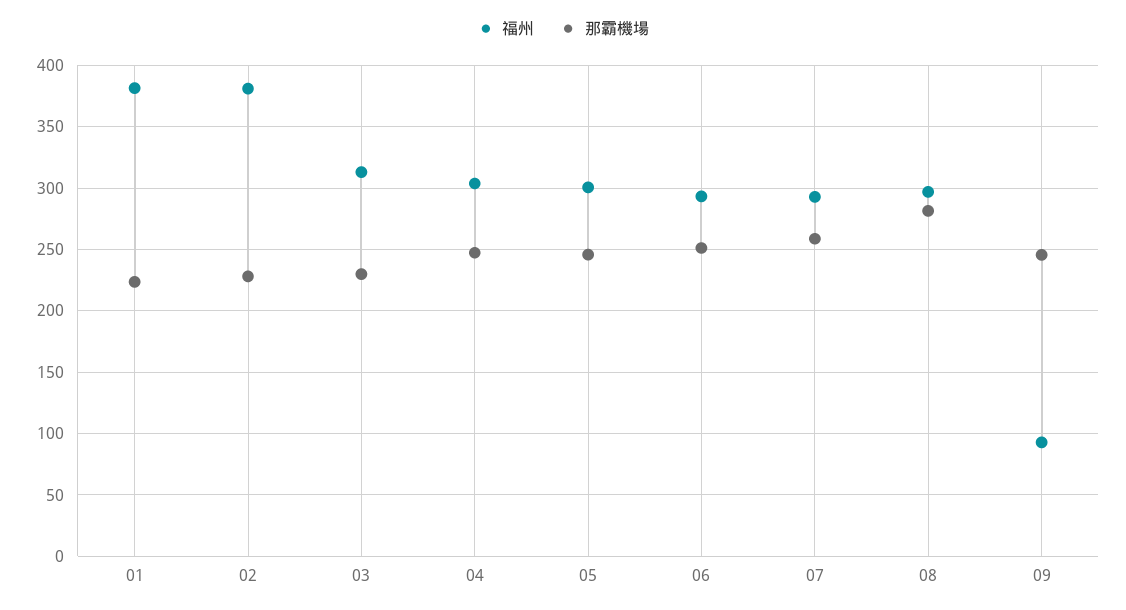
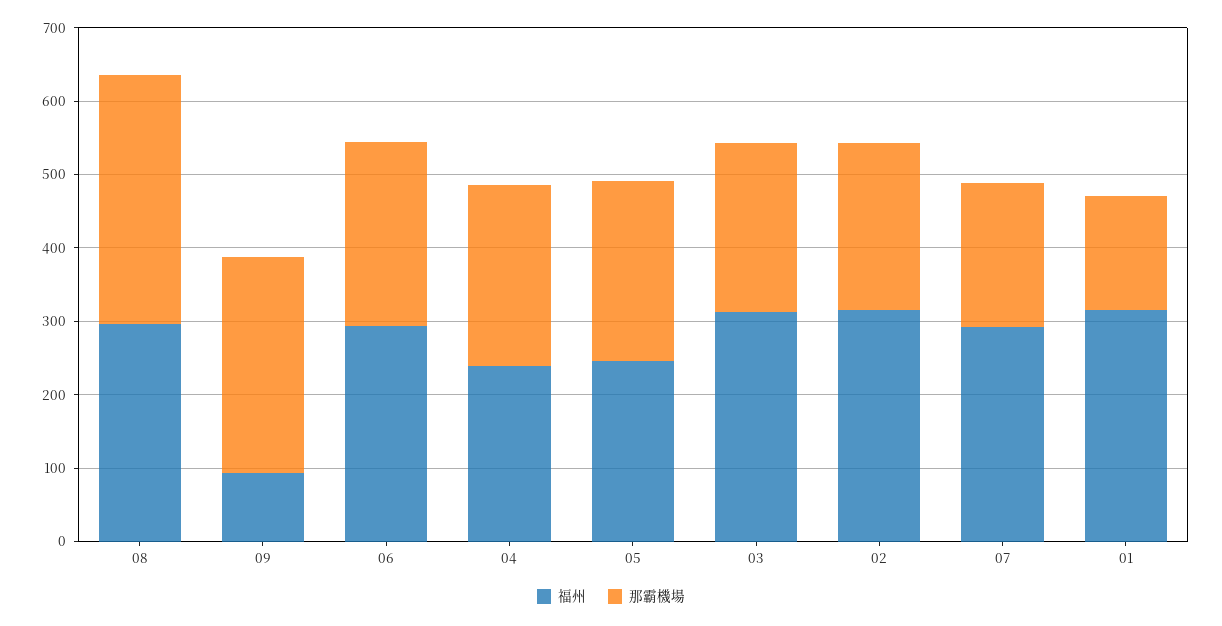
福州, 01: 380 -> 320
那霸機場, 01: 225 -> 160
福州, 02: 380 -> 320
福州, 04: 305 -> 240
福州, 05: 300 -> 240
那霸機場, 07: 260 -> 200
那霸機場, 08: 280 -> 340
那霸機場, 09: 245 -> 300

